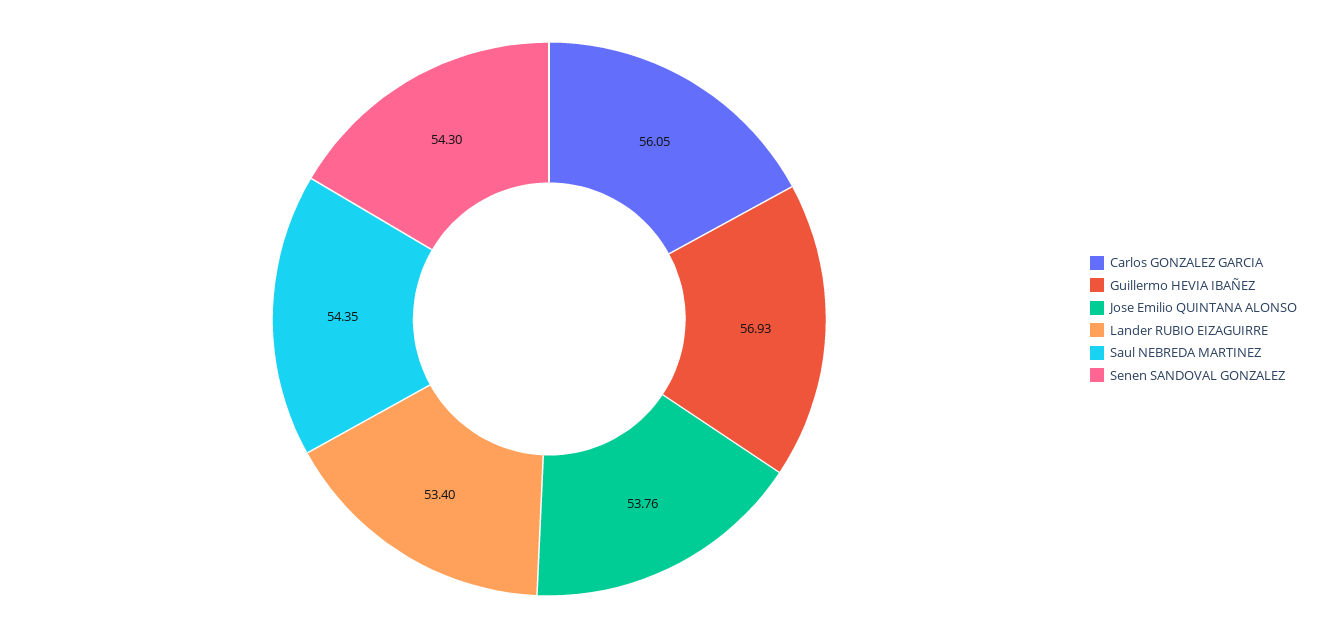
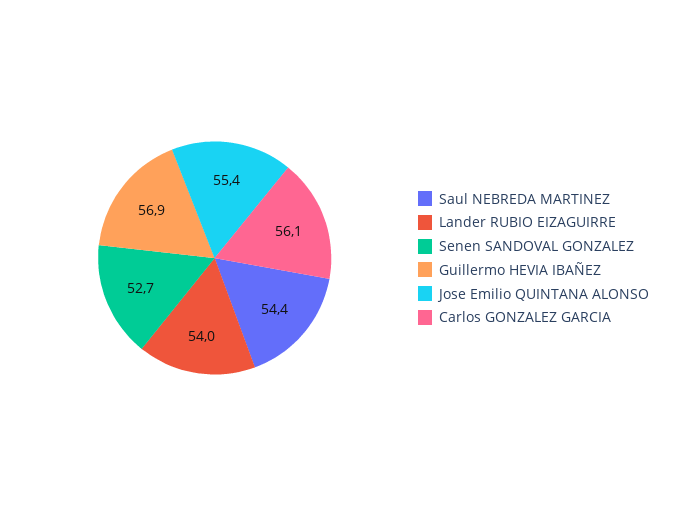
Jose Emilio QUINTANA ALONSO: 53.76 -> 55.4
Lander RUBIO EIZAGUIRRE: 53.4 -> 54
Senen SANDOVAL GONZALEZ: 54.3 -> 52.7

